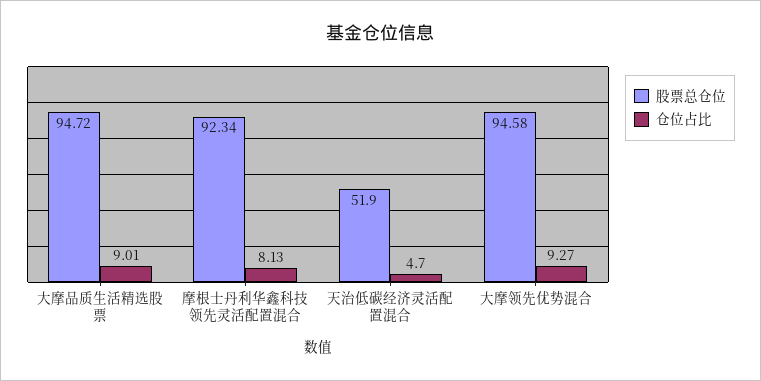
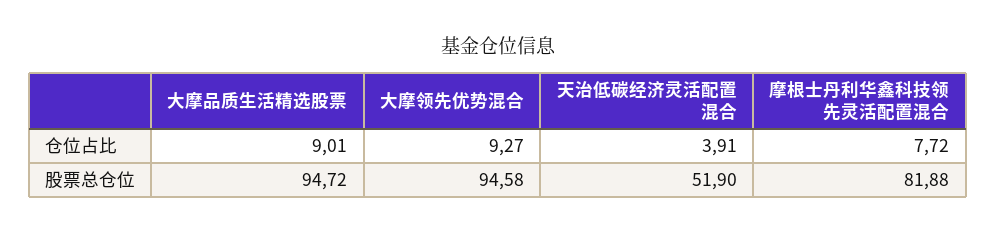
股票总仓位, 摩根士丹利华鑫科技领先灵活配置混合: 92.34 -> 81.88
仓位占比, 摩根士丹利华鑫科技领先灵活配置混合: 8.13 -> 7.72
仓位占比, 天治低碳经济灵活配置混合: 4.7 -> 3.91

